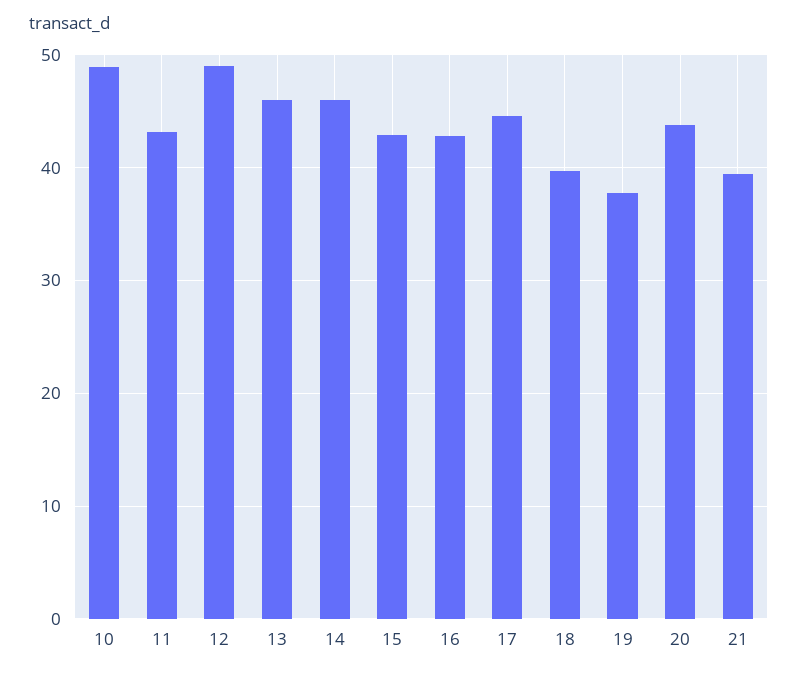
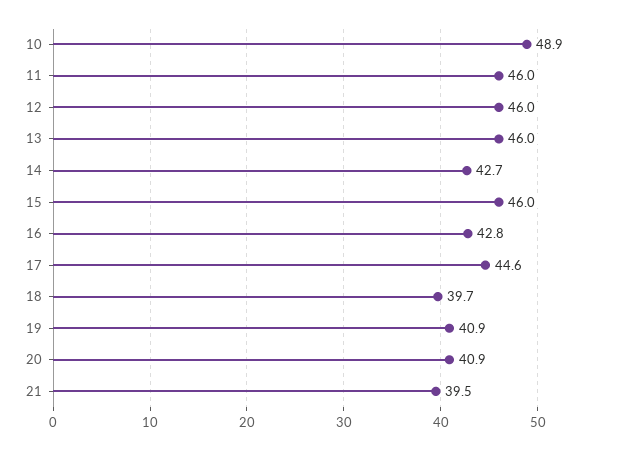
11: 43 -> 46
12: 49 -> 46
14: 46 -> 42.7
15: 43 -> 46
19: 38 -> 40.9
20: 44 -> 40.9

